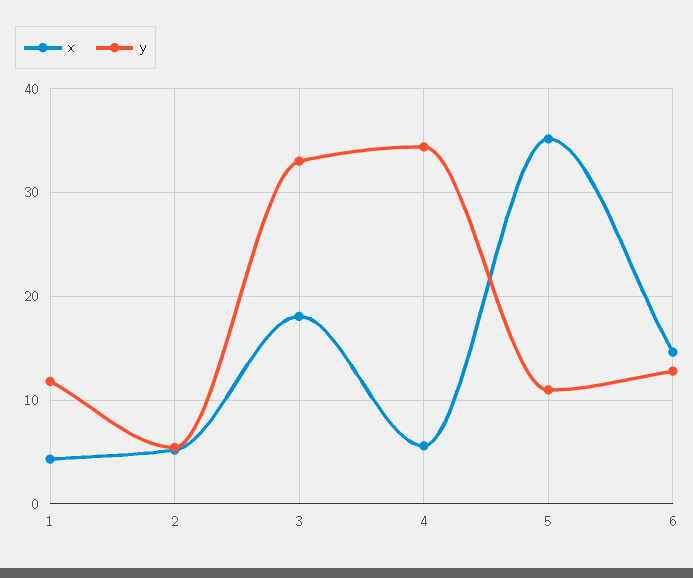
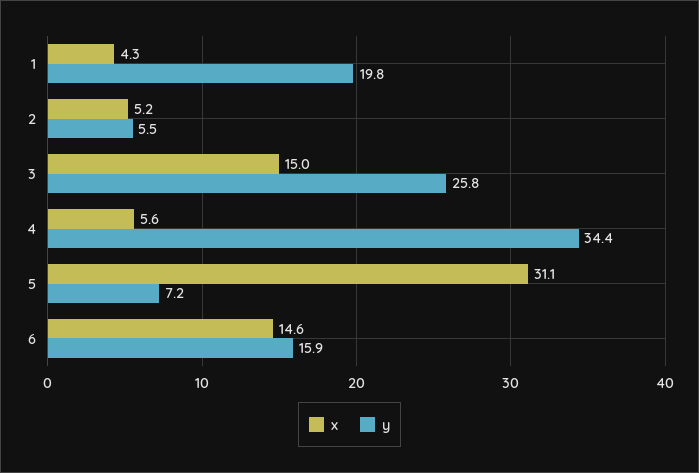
y, 1: 12 -> 19.8
x, 3: 18 -> 15
y, 3: 33 -> 25.8
x, 5: 35 -> 31.1
y, 5: 11 -> 7.2
y, 6: 13 -> 15.9

